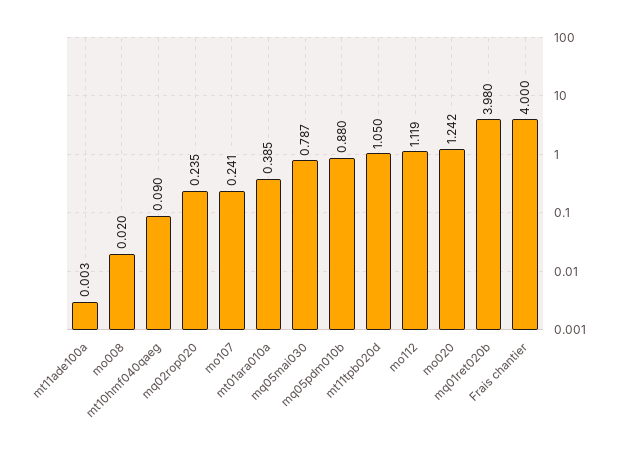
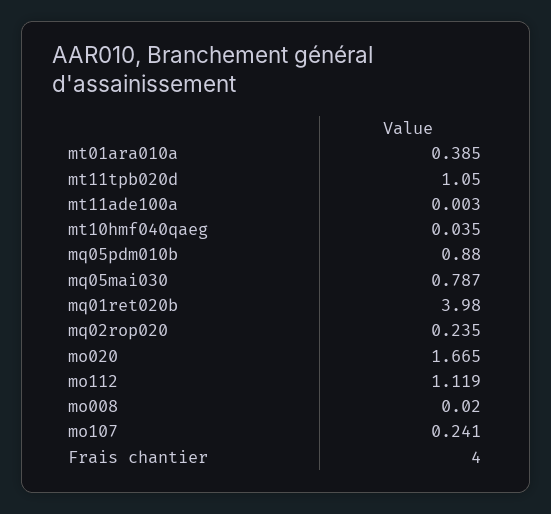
mt10hmf040qaeg: 0.09 -> 0.035
mo020: 1.242 -> 1.665

